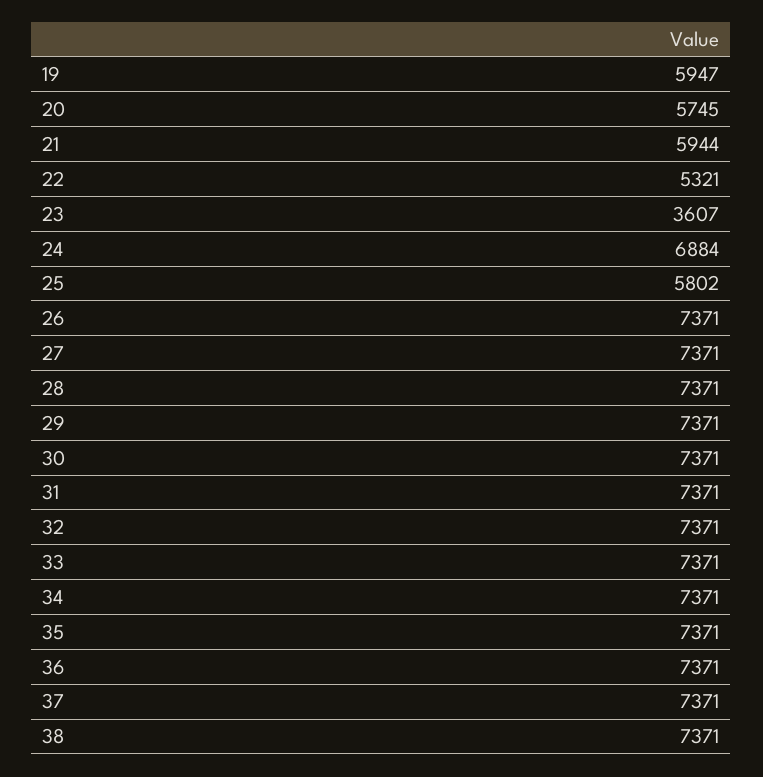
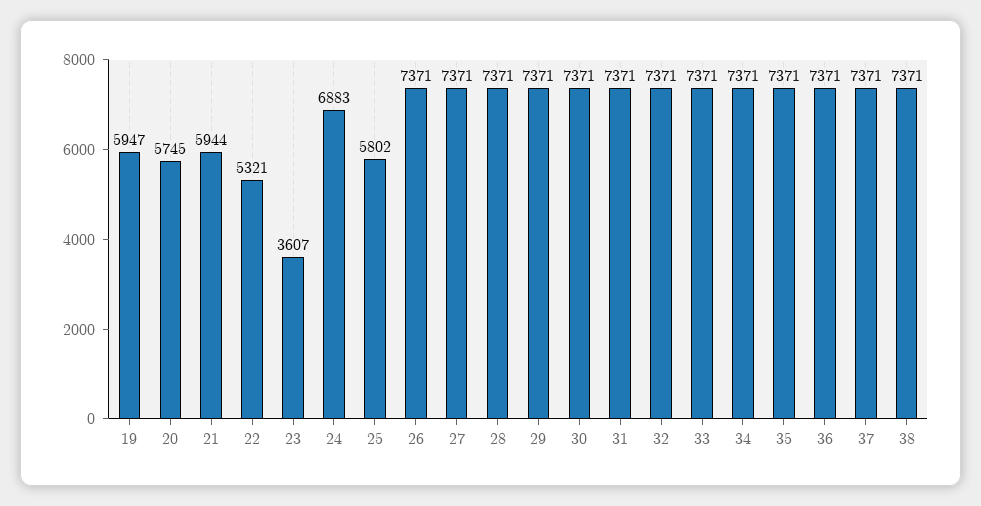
24: 6884 -> 6883

